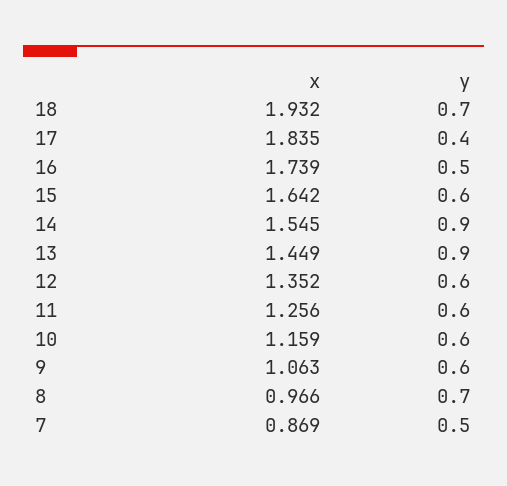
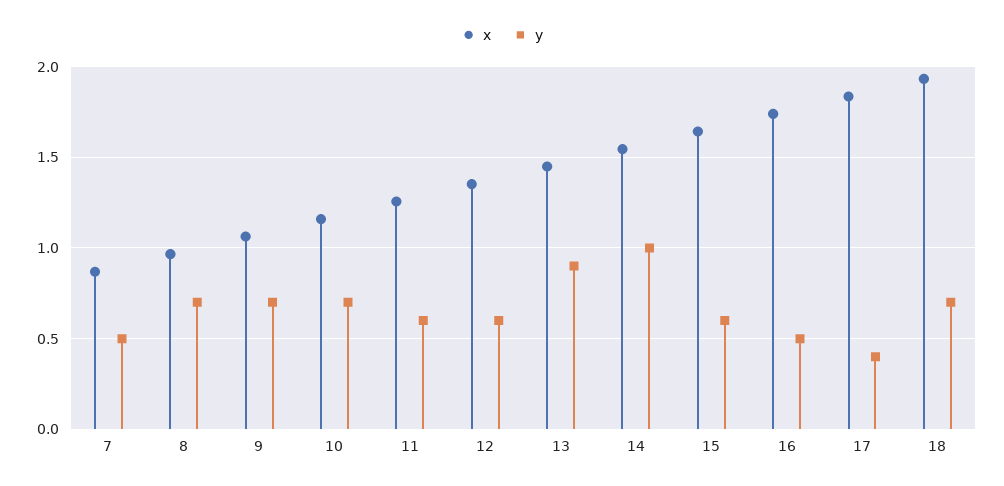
y, 14: 0.9 -> 1
y, 10: 0.6 -> 0.7
y, 9: 0.6 -> 0.7

